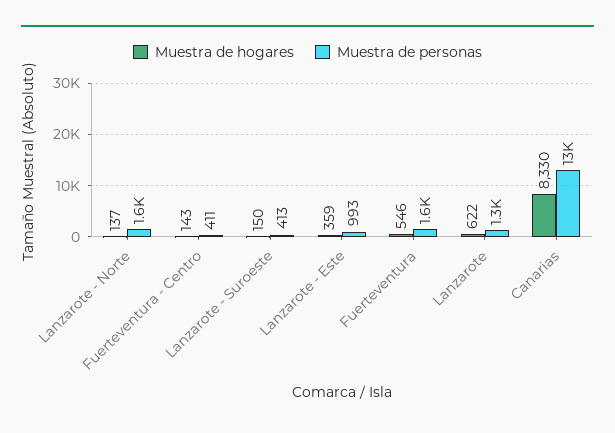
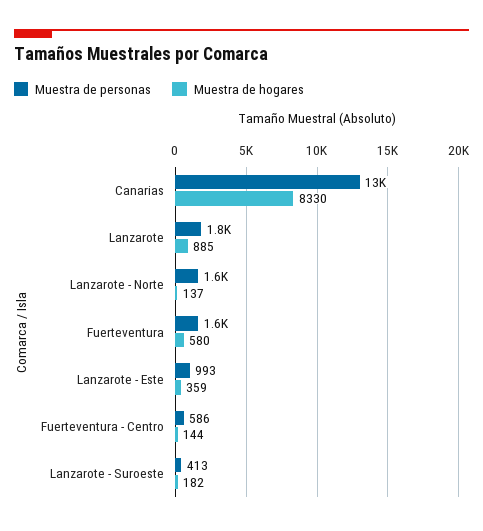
Muestra de hogares, Fuerteventura - Centro: 143 -> 144
Muestra de personas, Fuerteventura - Centro: 411 -> 586
Muestra de hogares, Lanzarote - Suroeste: 150 -> 182
Muestra de hogares, Fuerteventura: 546 -> 580
Muestra de hogares, Lanzarote: 622 -> 885
Muestra de personas, Lanzarote: 1300 -> 1800

